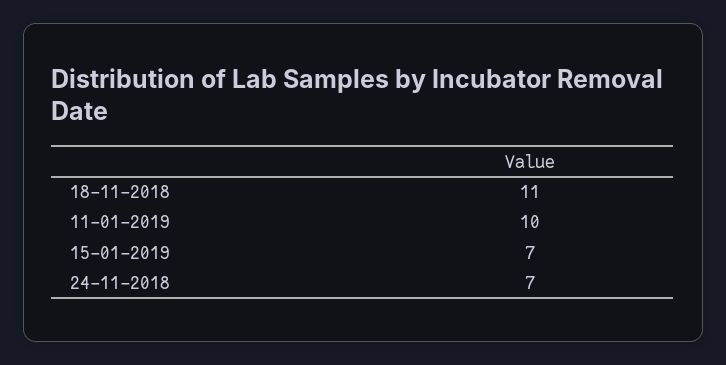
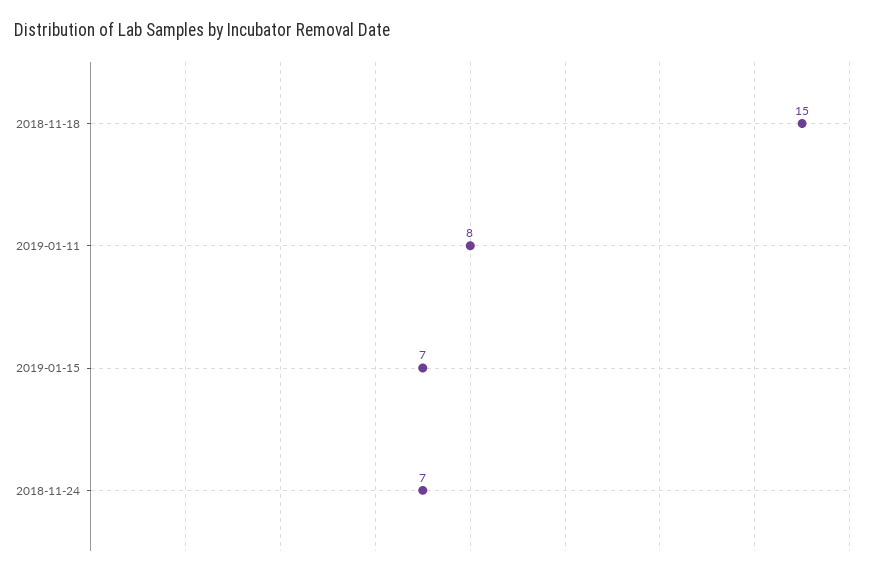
18-11-2018: 11 -> 15
11-01-2019: 10 -> 8

